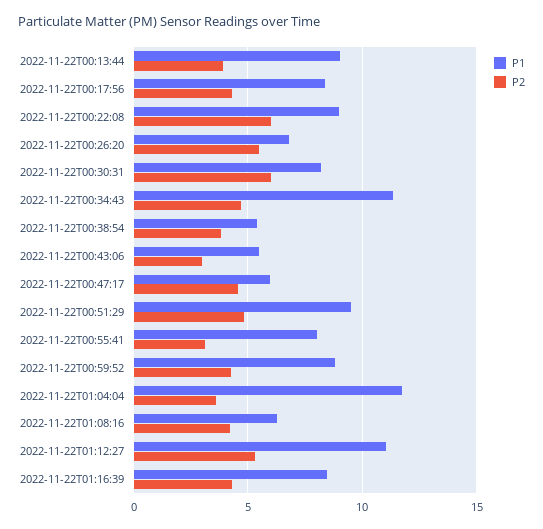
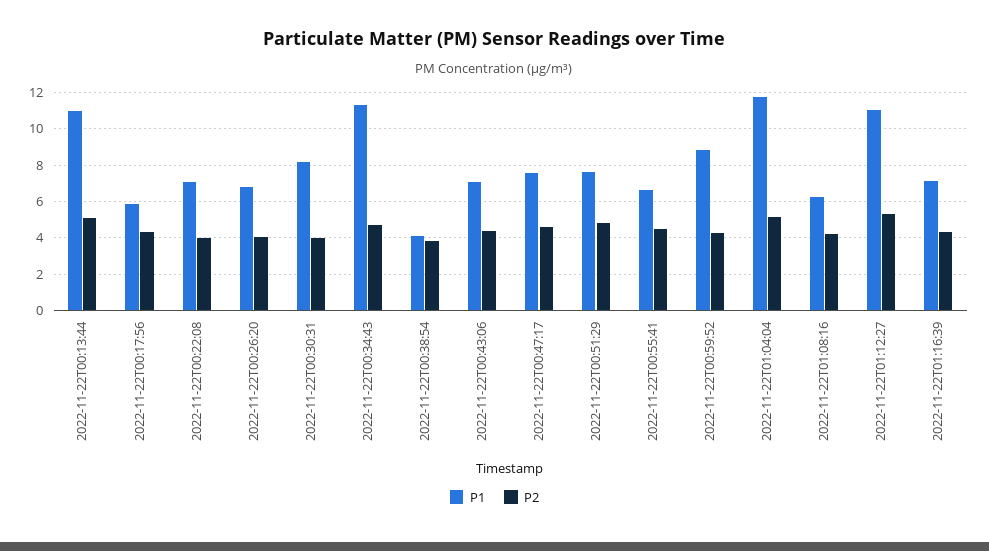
P1, 2022-11-22T00:13:44: 9 -> 11
P2, 2022-11-22T00:13:44: 4 -> 5
P1, 2022-11-22T00:17:56: 8.5 -> 6
P1, 2022-11-22T00:22:08: 9 -> 7
P2, 2022-11-22T00:22:08: 6 -> 4
P2, 2022-11-22T00:26:20: 5.5 -> 4
P2, 2022-11-22T00:30:31: 6 -> 4
P1, 2022-11-22T00:38:54: 5.5 -> 4
P1, 2022-11-22T00:43:06: 5.5 -> 7
P2, 2022-11-22T00:43:06: 3 -> 4.5
P1, 2022-11-22T00:47:17: 6 -> 7.5
P1, 2022-11-22T00:51:29: 9.5 -> 7.5
P1, 2022-11-22T00:55:41: 8 -> 6.5
P2, 2022-11-22T00:55:41: 3 -> 4.5
P2, 2022-11-22T01:04:04: 3.5 -> 5
P1, 2022-11-22T01:16:39: 8.5 -> 7

